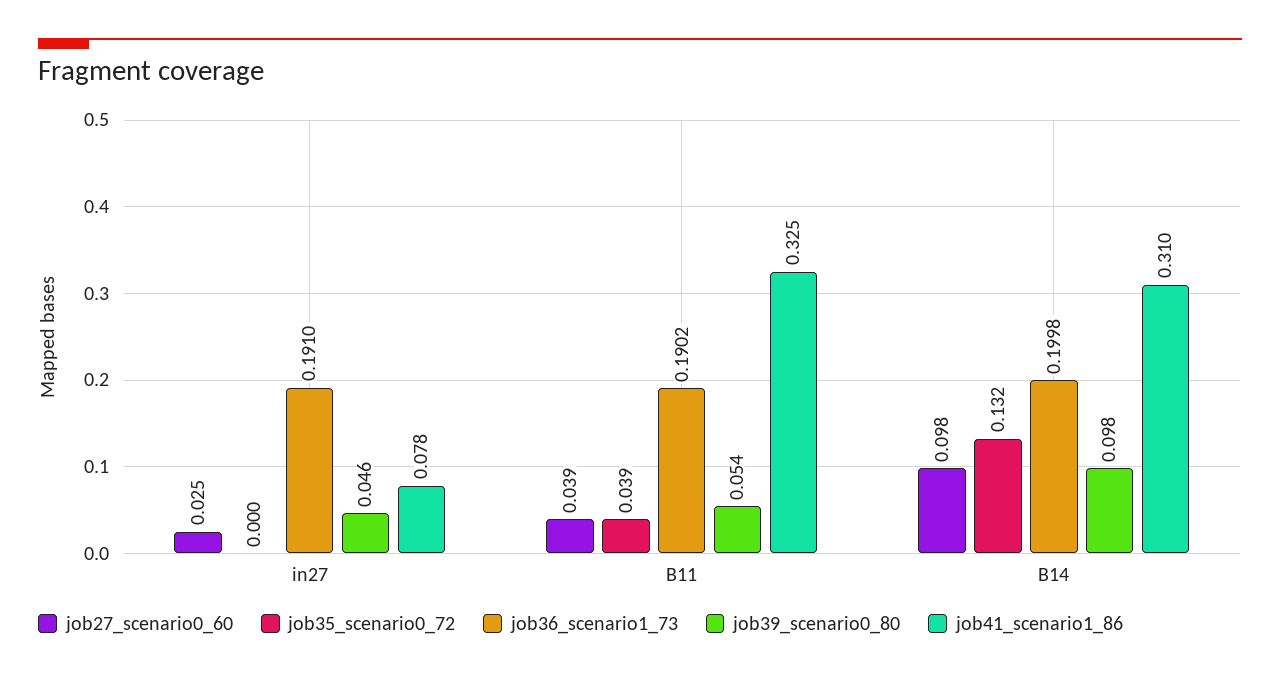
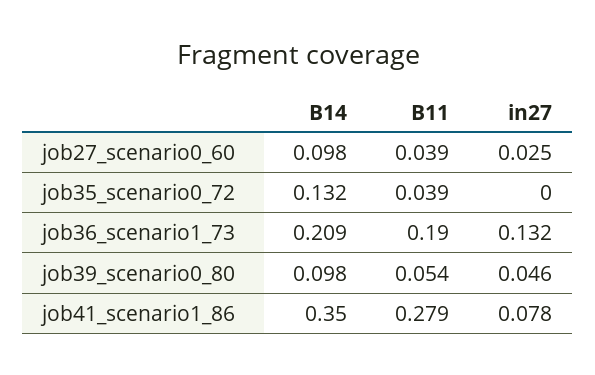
job36_scenario1_73, in27: 0.191 -> 0.132
job41_scenario1_86, B11: 0.325 -> 0.279
job36_scenario1_73, B14: 0.1998 -> 0.209
job41_scenario1_86, B14: 0.31 -> 0.35

